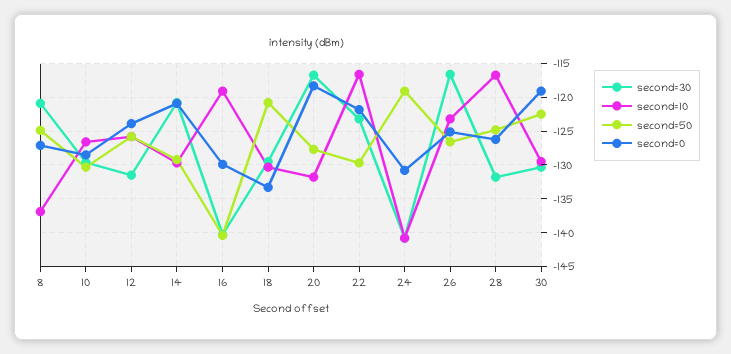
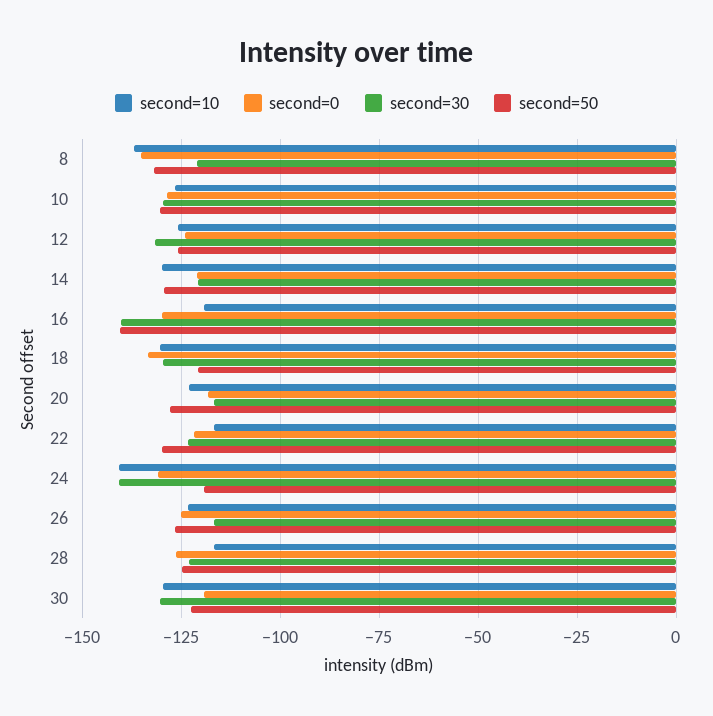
second=50, 8: -125 -> -132.5
second=0, 8: -127 -> -135
second=10, 20: -132 -> -122.5
second=30, 28: -132 -> -122.5

